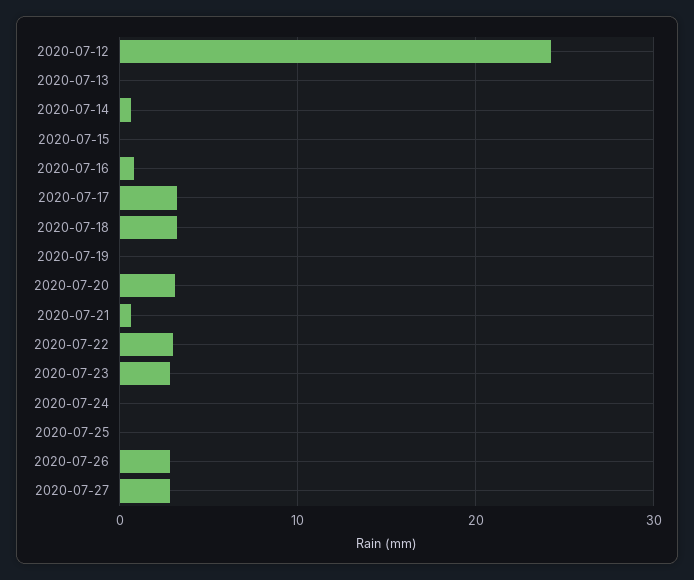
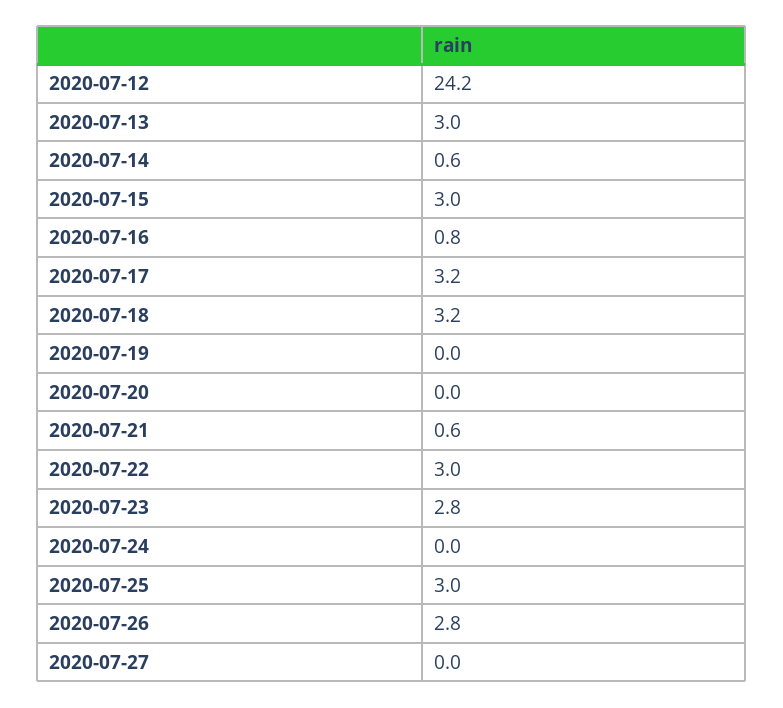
2020-07-13: 0 -> 3
2020-07-15: 0 -> 3
2020-07-20: 3 -> 0
2020-07-25: 0 -> 3
2020-07-27: 3 -> 0

